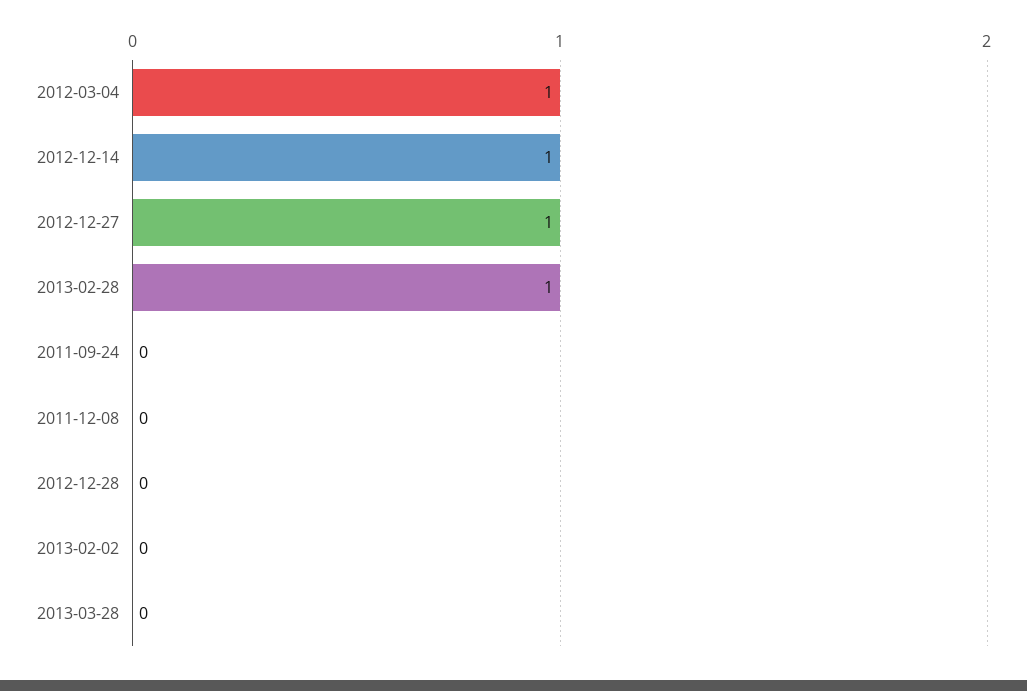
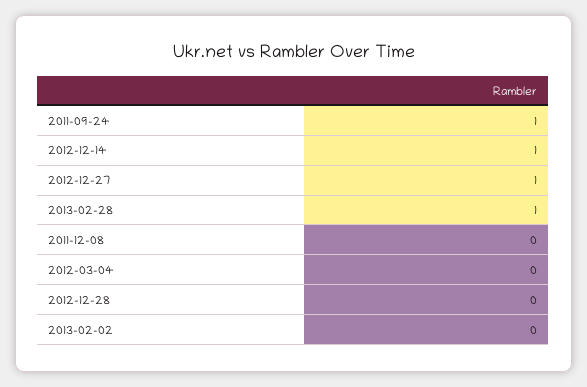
2012-03-04: 1 -> 0
2011-09-24: 0 -> 1
2013-03-28: 0 -> none

